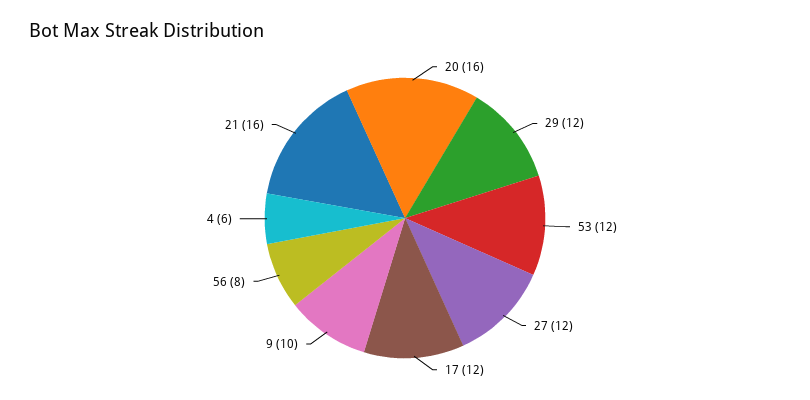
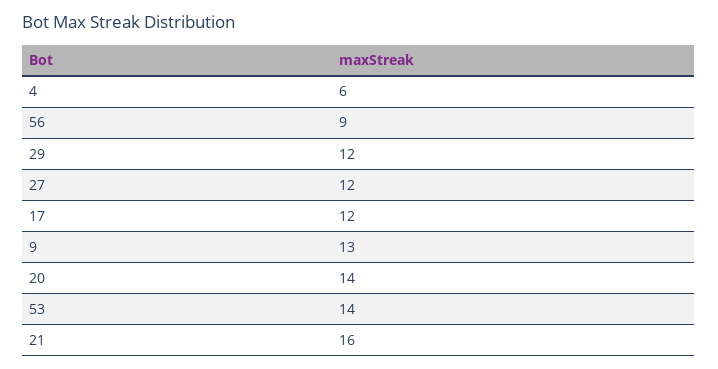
20: 16 -> 14
53: 12 -> 14
9: 10 -> 13
56: 8 -> 9

